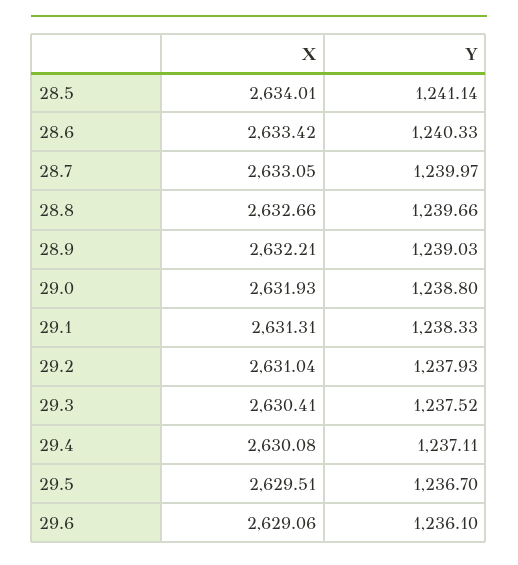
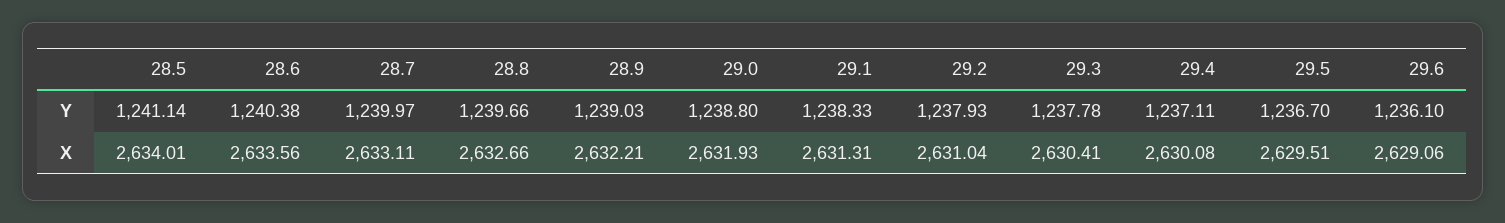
X, 28.6: 2633.42 -> 2633.56
Y, 28.6: 1240.33 -> 1240.38
X, 28.7: 2633.05 -> 2633.11
Y, 29.3: 1237.52 -> 1237.78

